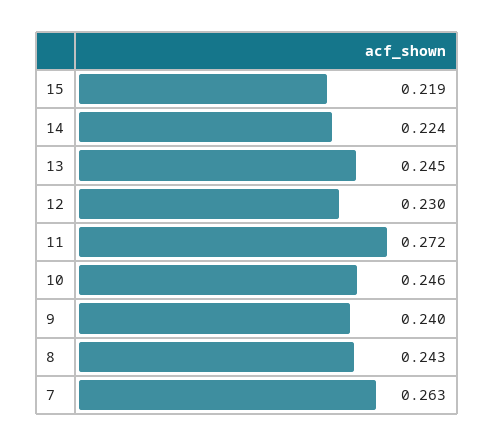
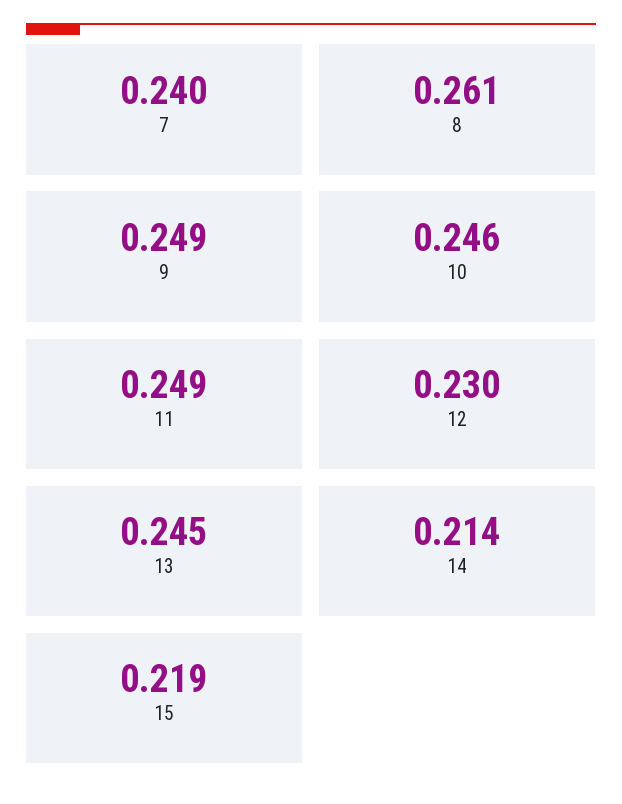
14: 0.224 -> 0.214
11: 0.272 -> 0.249
9: 0.24 -> 0.249
8: 0.243 -> 0.261
7: 0.263 -> 0.24

